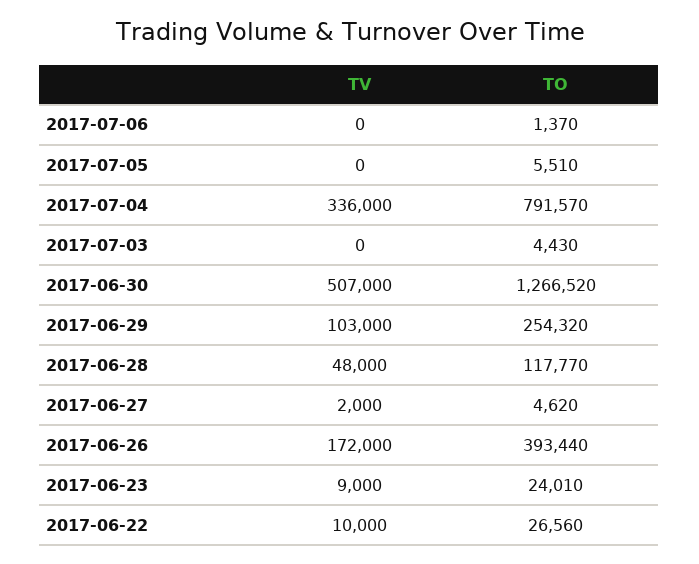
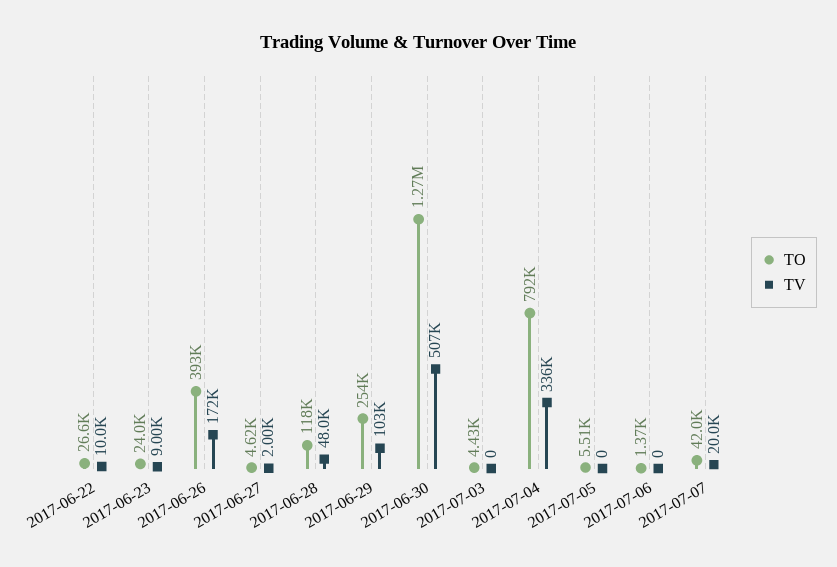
TO, 2017-07-07: none -> 42000
TV, 2017-07-07: none -> 20000

